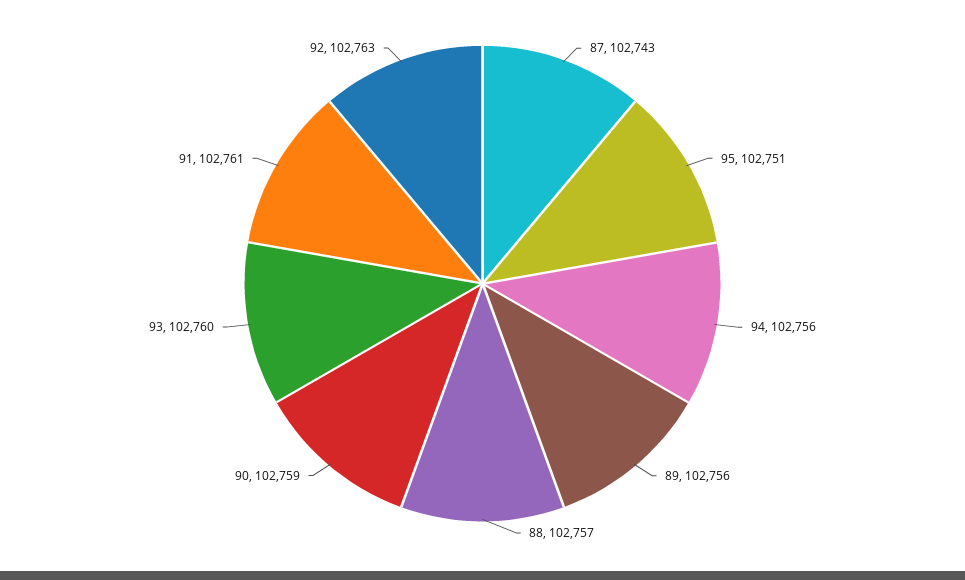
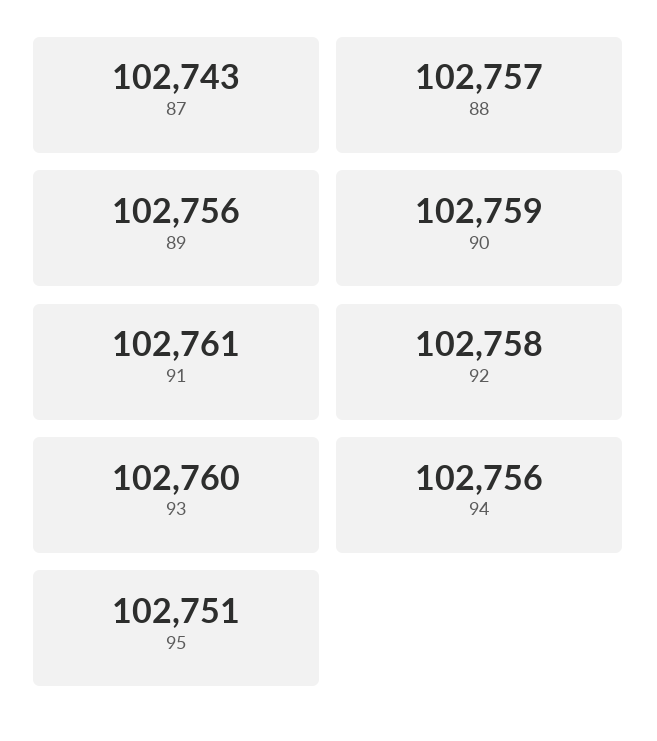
92: 102763 -> 102758

